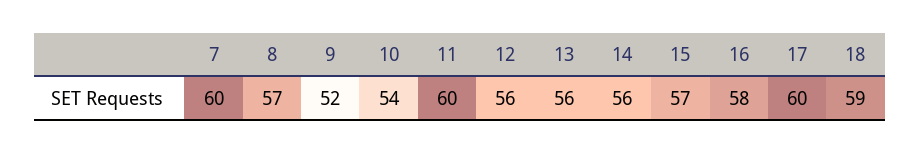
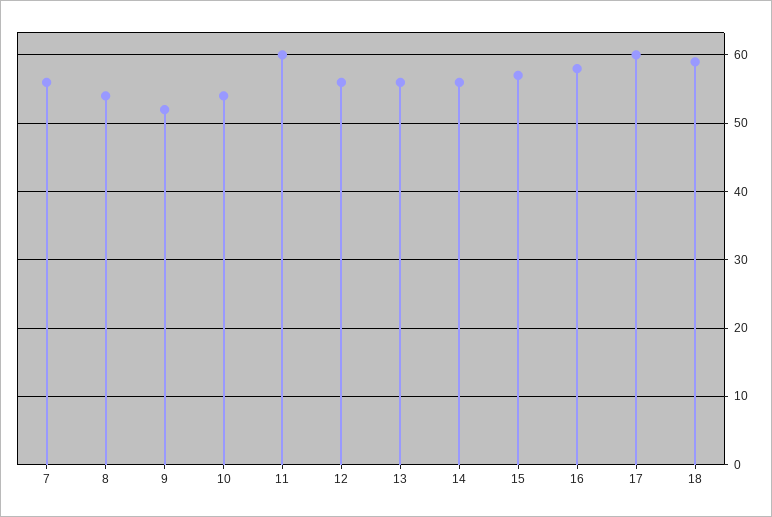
7: 60 -> 56
8: 57 -> 54

